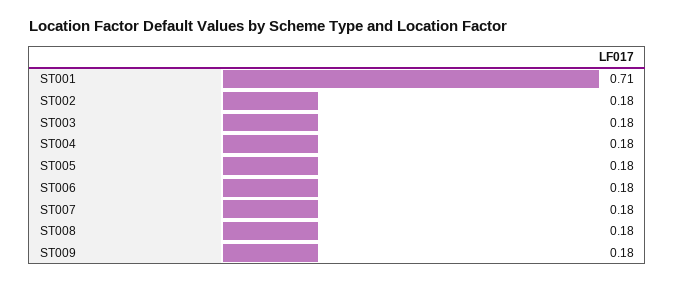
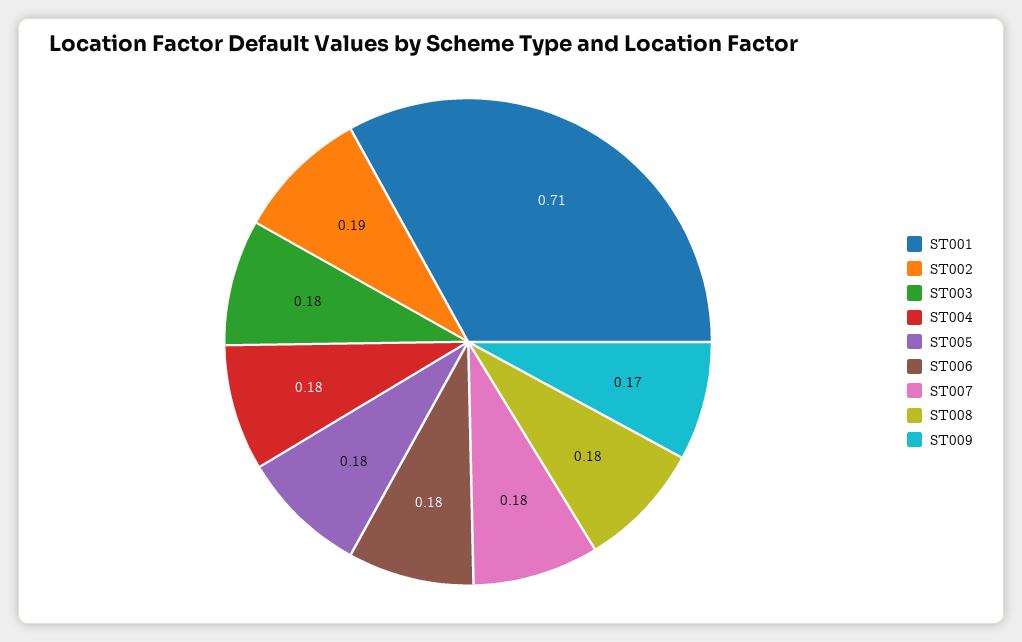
ST002: 0.18 -> 0.19
ST009: 0.18 -> 0.17

